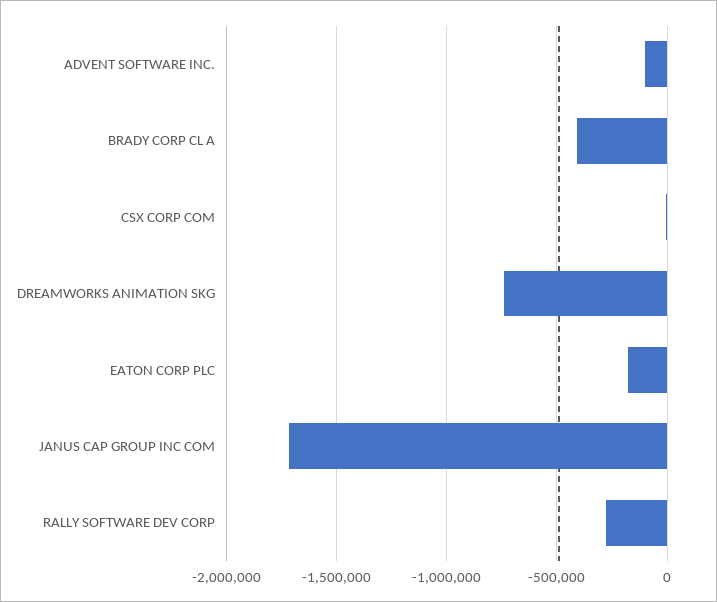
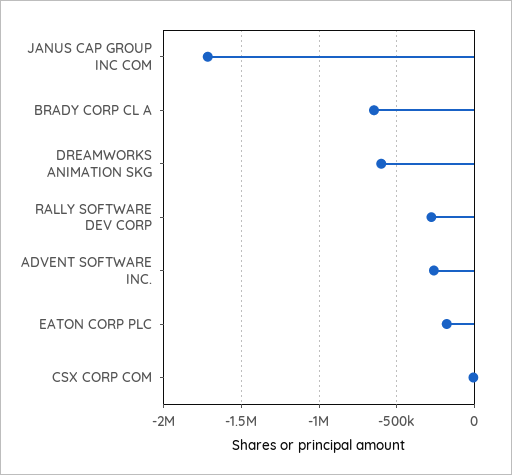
ADVENT SOFTWARE INC.: -100000 -> -250000
BRADY CORP CL A: -400000 -> -650000
DREAMWORKS ANIMATION SKG: -750000 -> -600000

